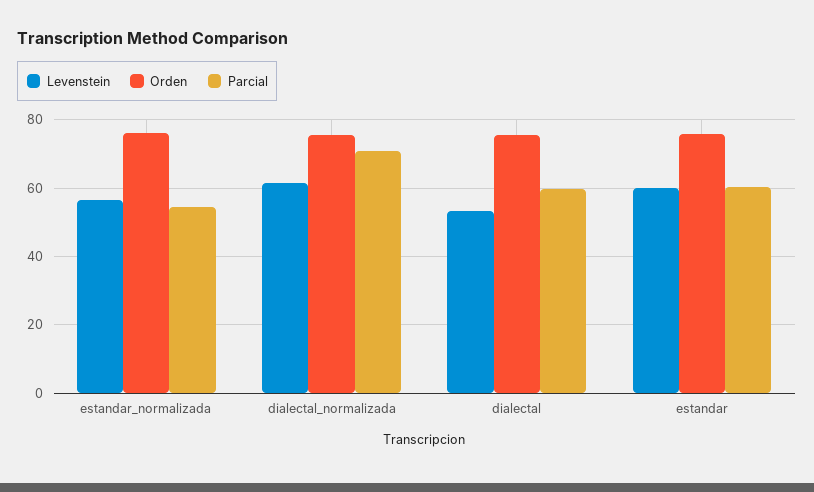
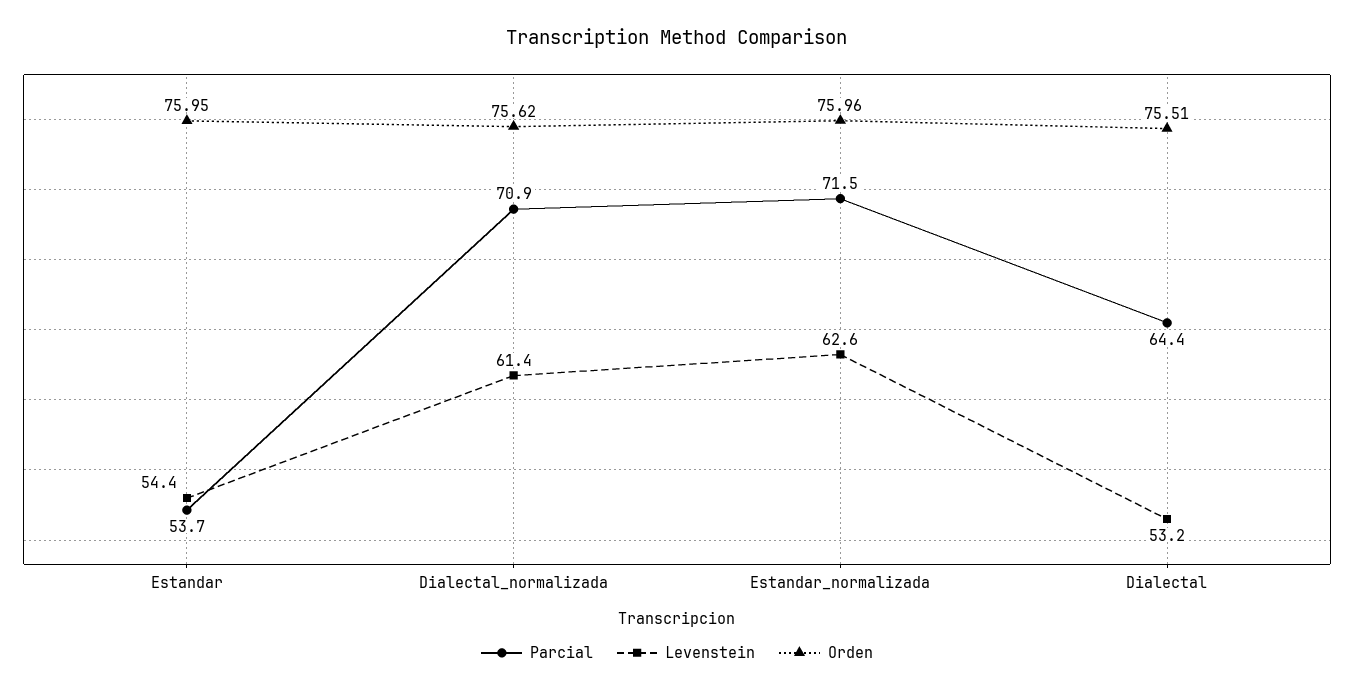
Levenstein, estandar_normalizada: 56 -> 62.6
Parcial, estandar_normalizada: 54 -> 71.5
Parcial, dialectal: 60 -> 64.4
Levenstein, estandar: 60 -> 54.4
Parcial, estandar: 60 -> 53.7

